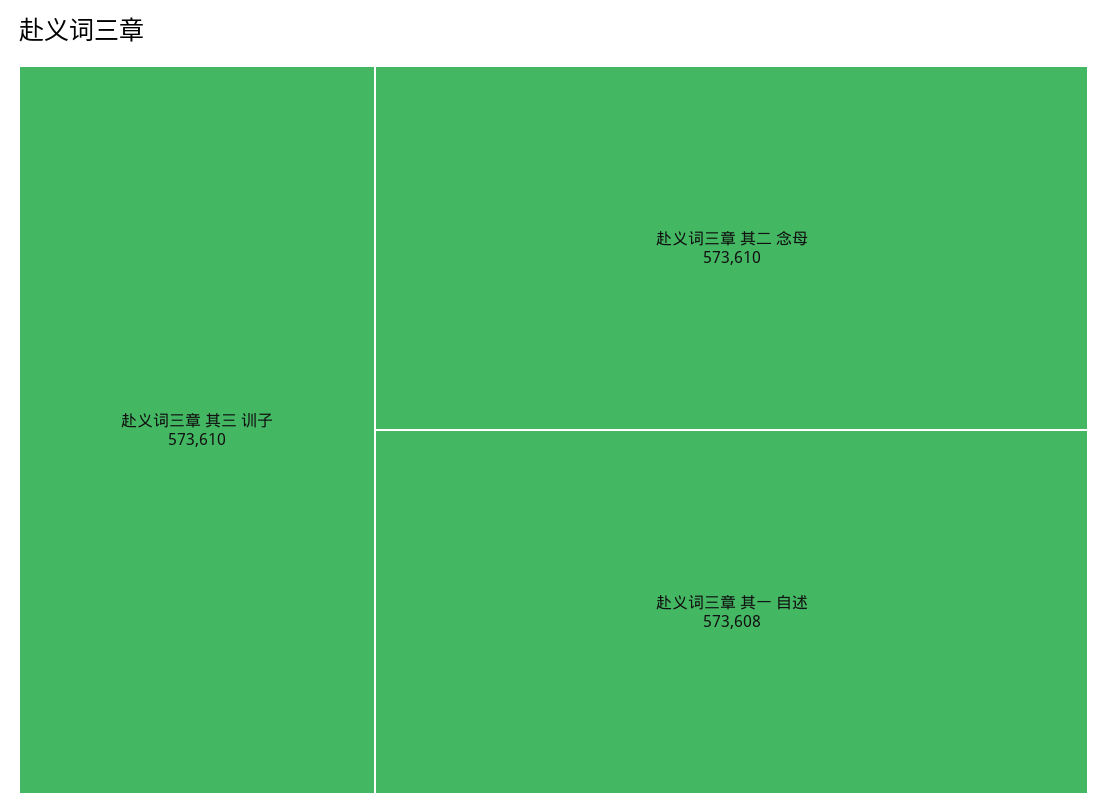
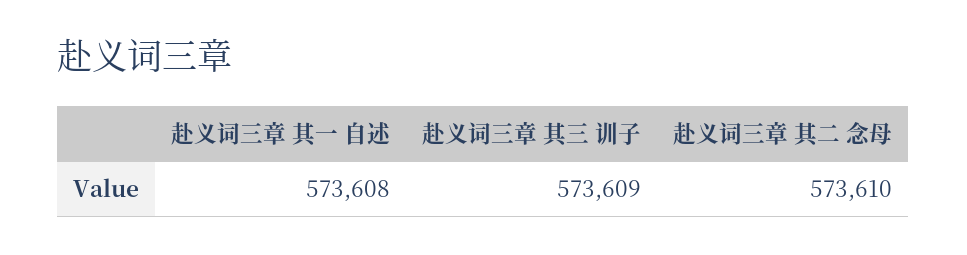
赴义词三章 其三 训子: 573610 -> 573609

